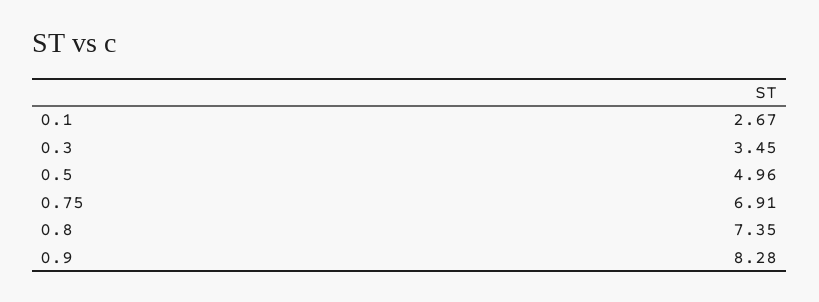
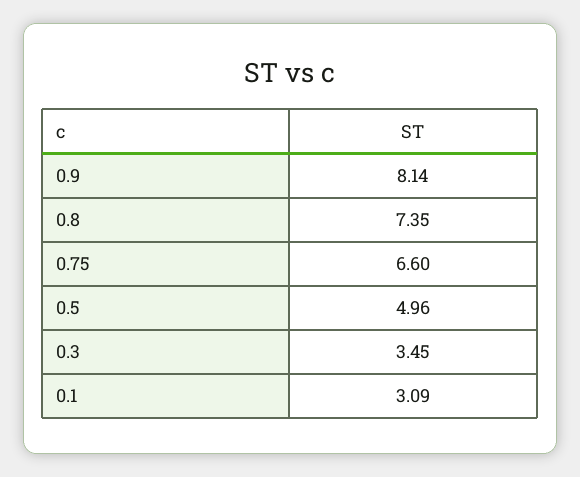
0.1: 2.67 -> 3.09
0.75: 6.91 -> 6.6
0.9: 8.28 -> 8.14

